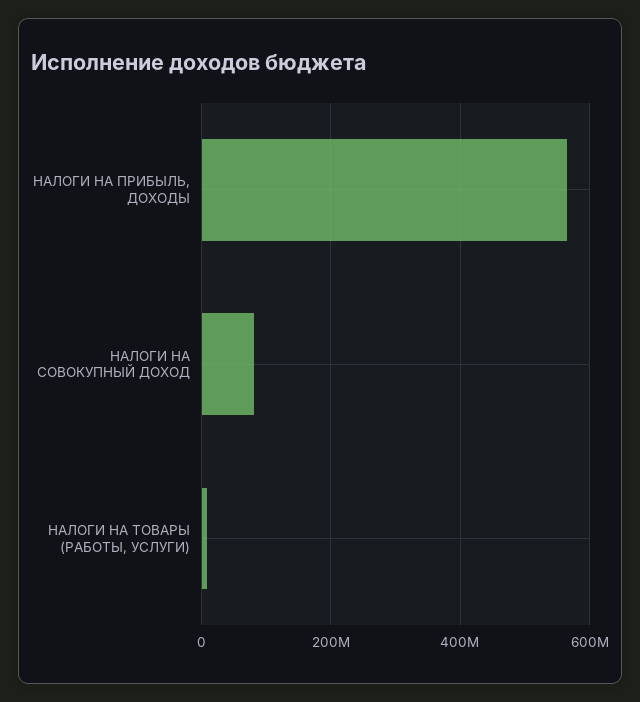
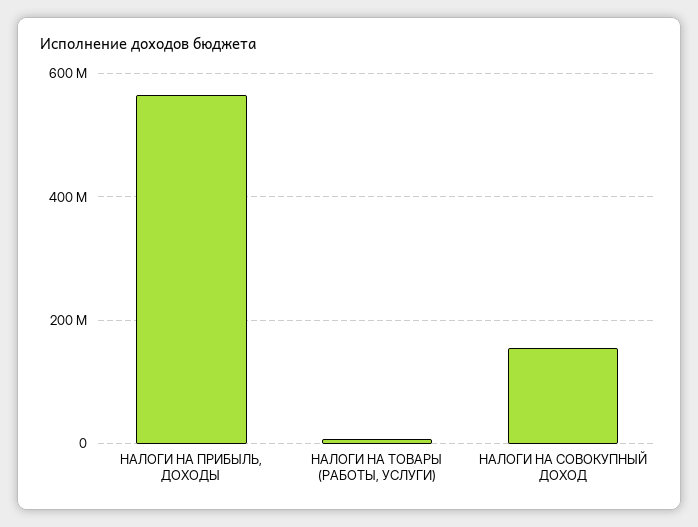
НАЛОГИ НА СОВОКУПНЫЙ ДОХОД: 80000000 -> 160000000

